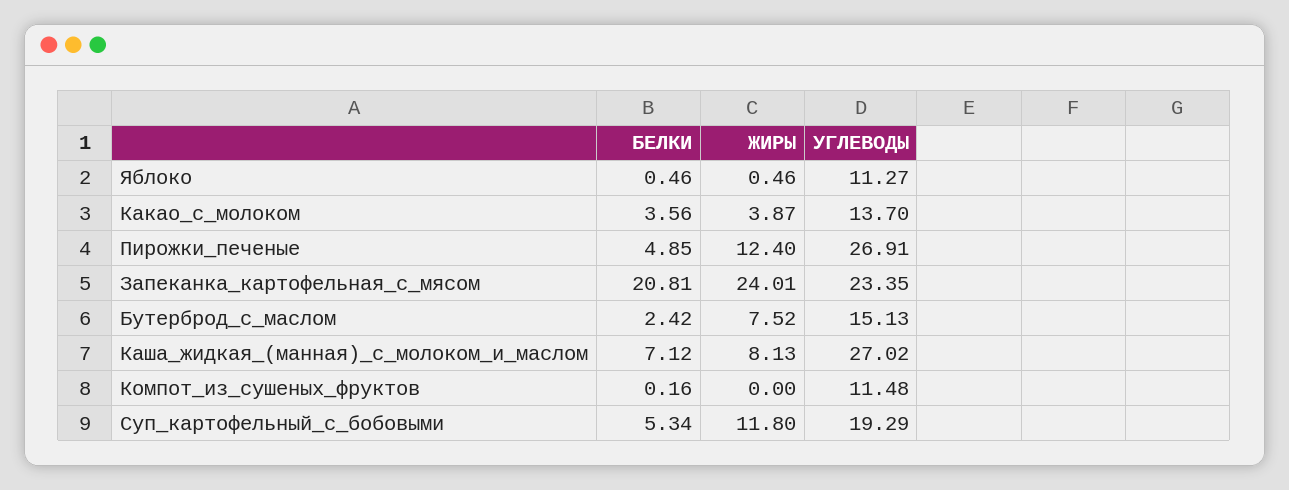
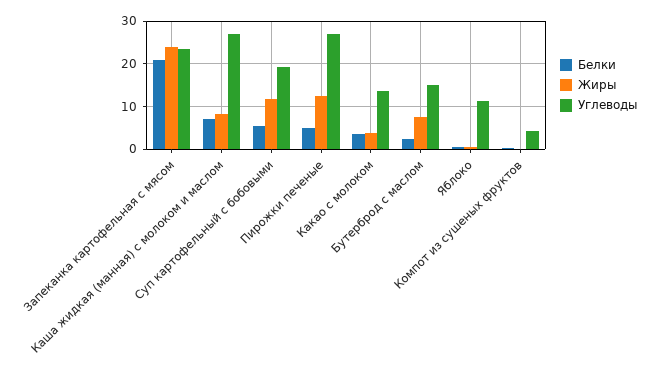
УГЛЕВОДЫ, Компот_из_сушеных_фруктов: 11.48 -> 4

